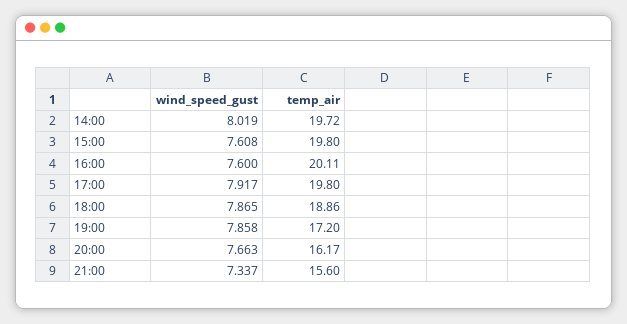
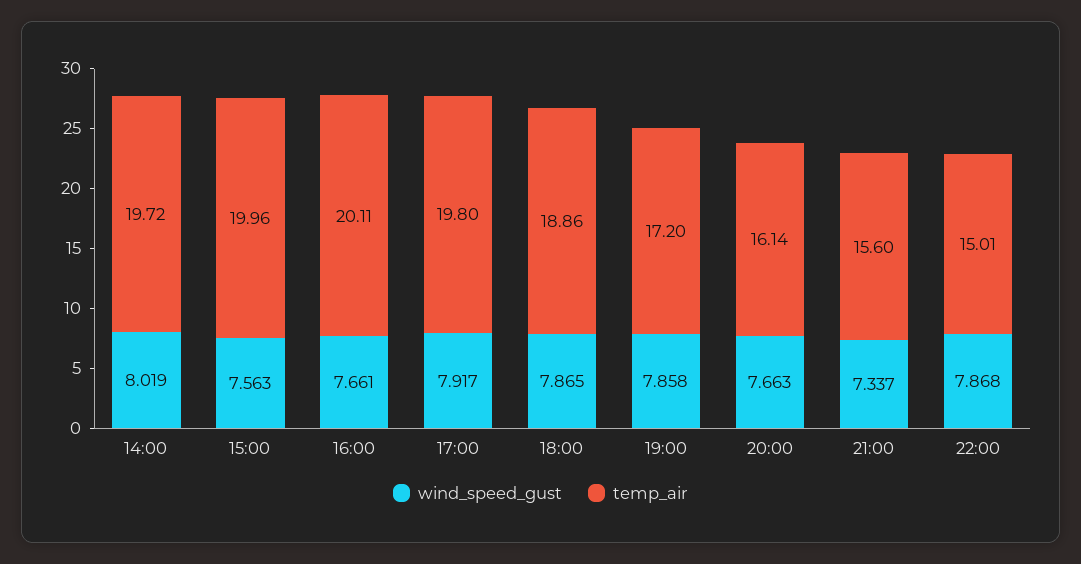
wind_speed_gust, 15:00: 7.608 -> 7.563
temp_air, 15:00: 19.8 -> 19.96
wind_speed_gust, 16:00: 7.6 -> 7.661
temp_air, 20:00: 16.17 -> 16.14
wind_speed_gust, 22:00: none -> 7.868
temp_air, 22:00: none -> 15.01

